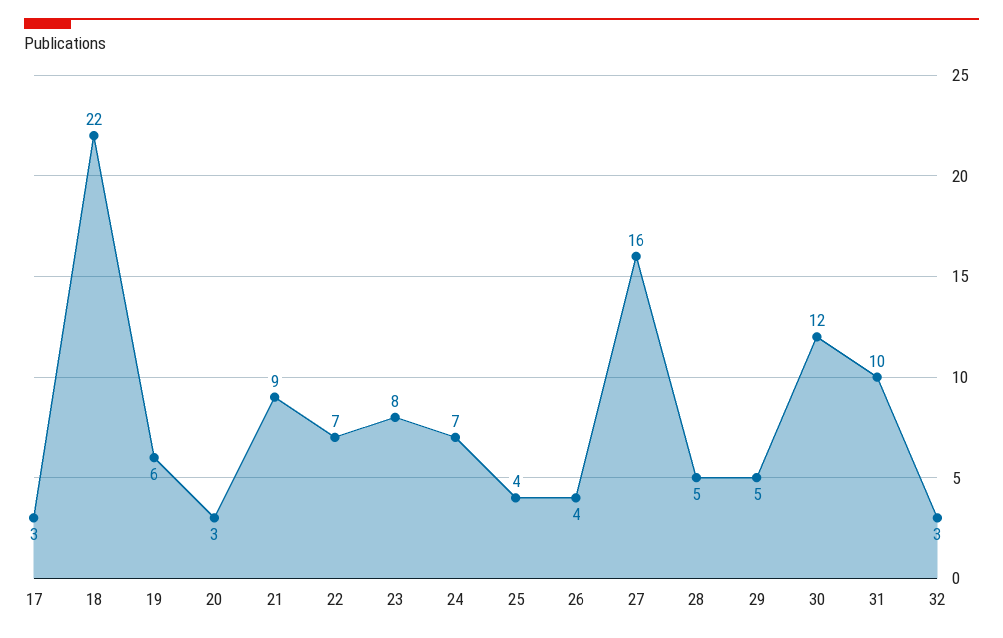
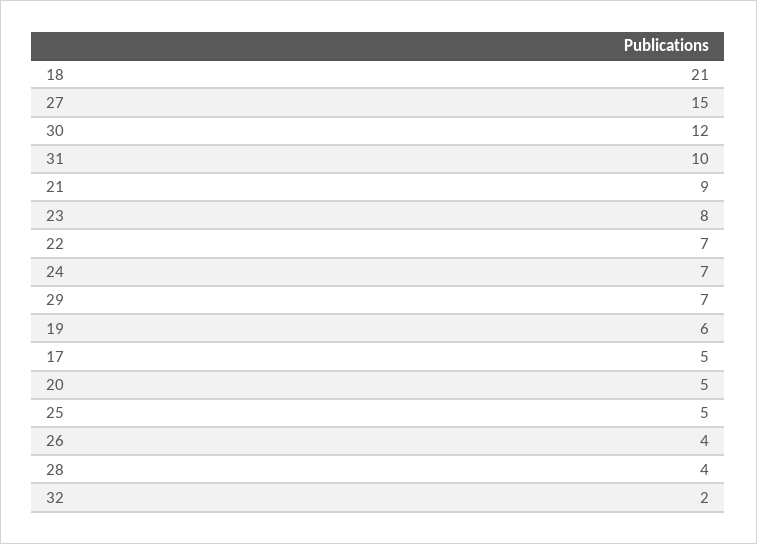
17: 3 -> 5
18: 22 -> 21
20: 3 -> 5
25: 4 -> 5
27: 16 -> 15
28: 5 -> 4
29: 5 -> 7
32: 3 -> 2

